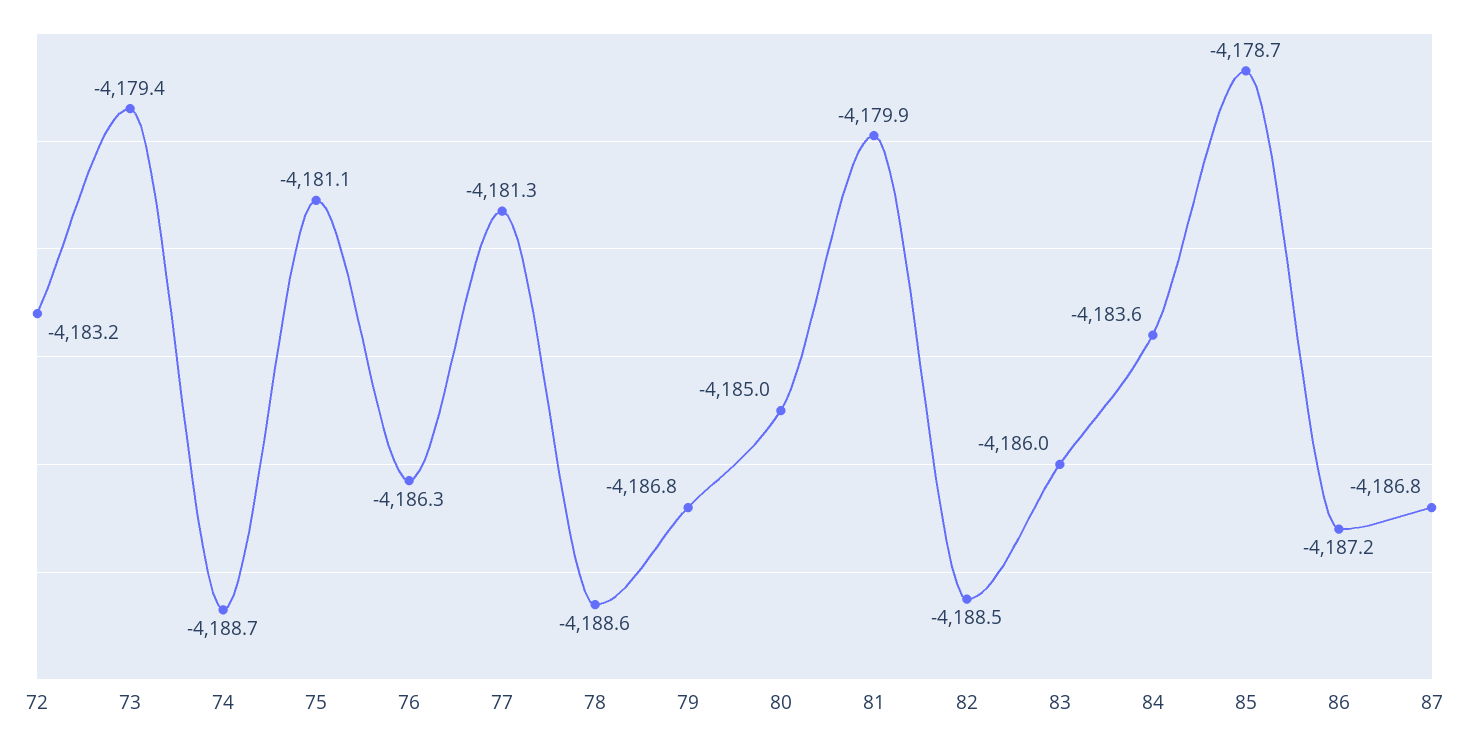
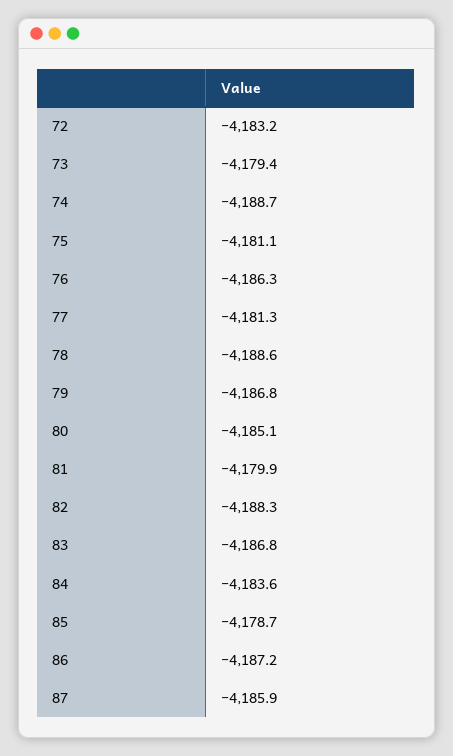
80: -4185 -> -4185.1
82: -4188.5 -> -4188.3
83: -4186 -> -4186.8
87: -4186.8 -> -4185.9

